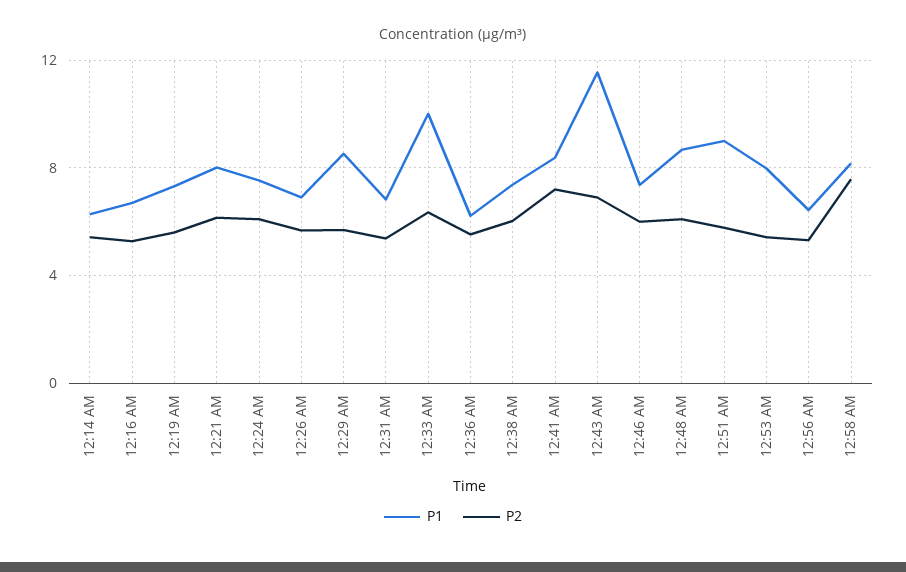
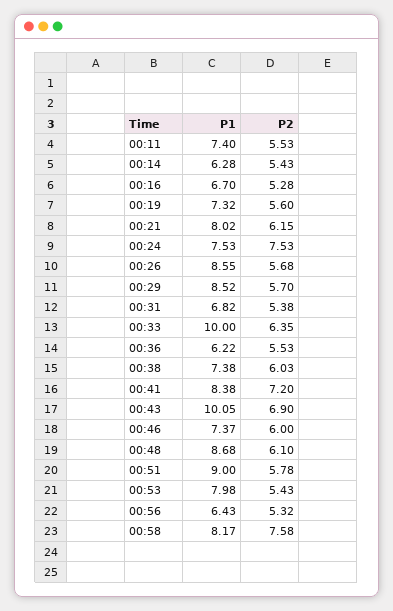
P2, 12:24 AM: 6 -> 7.53
P1, 12:26 AM: 7 -> 8.55
P1, 12:43 AM: 11.5 -> 10.05
P1, 00:11: none -> 7.4
P2, 00:11: none -> 5.53

